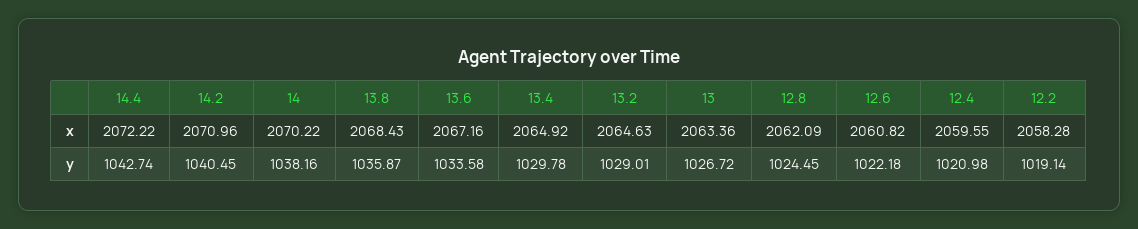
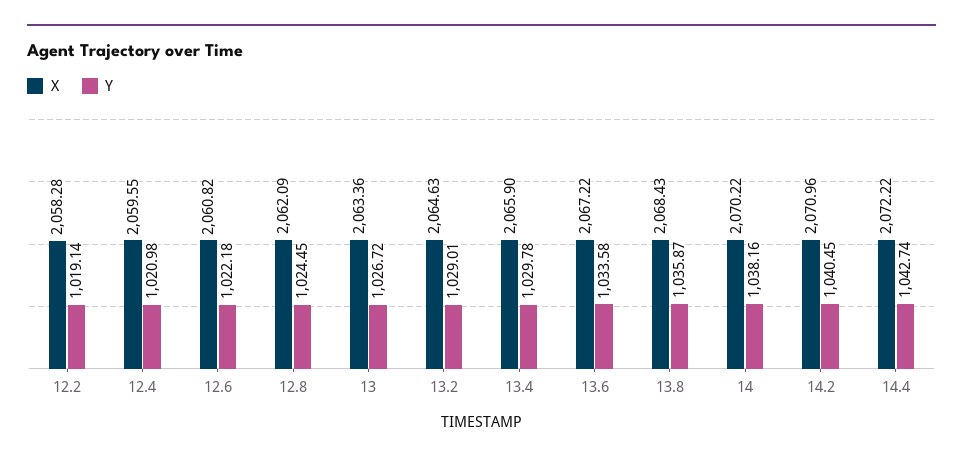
x, 13.6: 2067.16 -> 2067.22
x, 13.4: 2064.92 -> 2065.9

